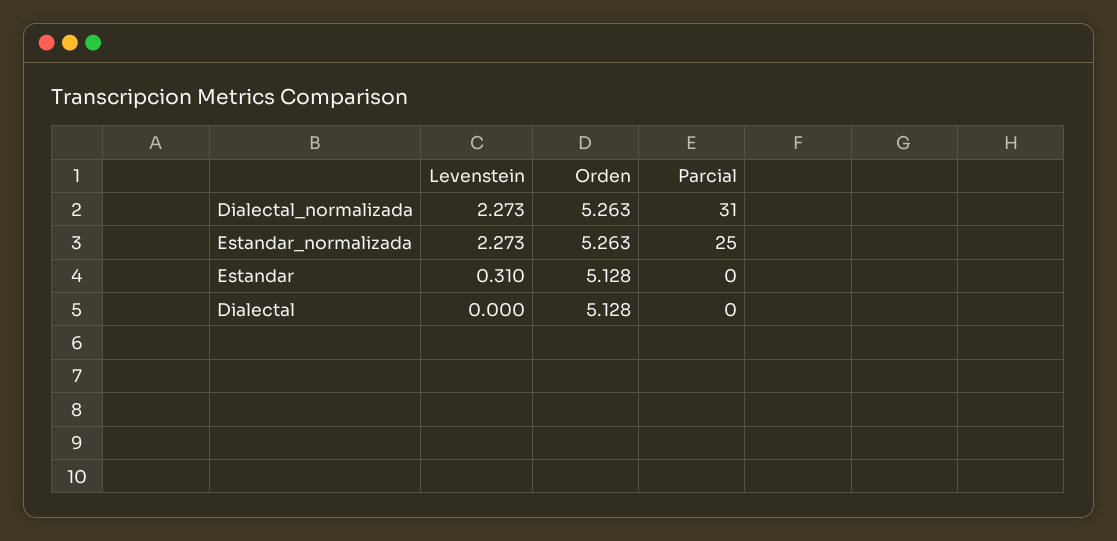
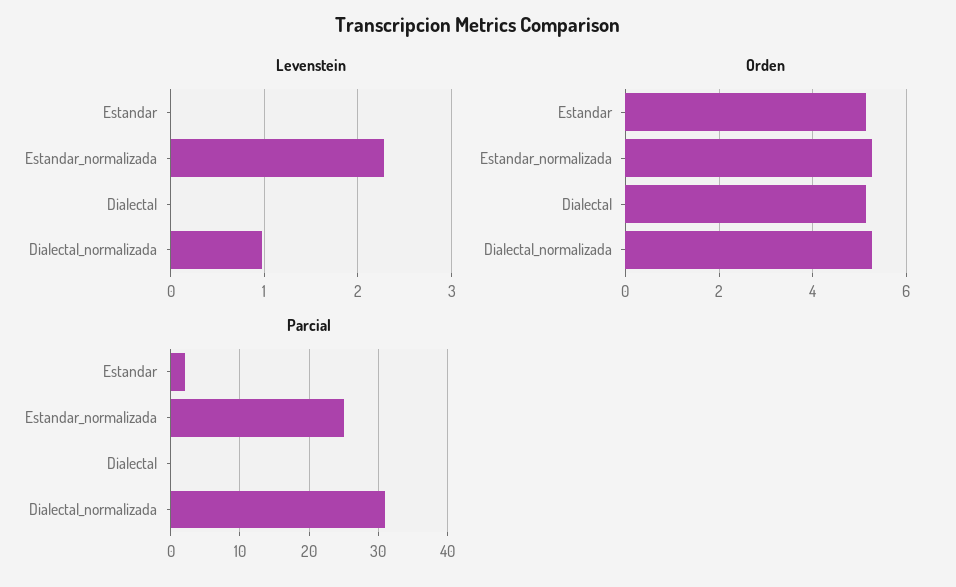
Levenstein, Dialectal_normalizada: 2.273 -> 1
Levenstein, Estandar: 0.31 -> 0
Parcial, Estandar: 0 -> 2

